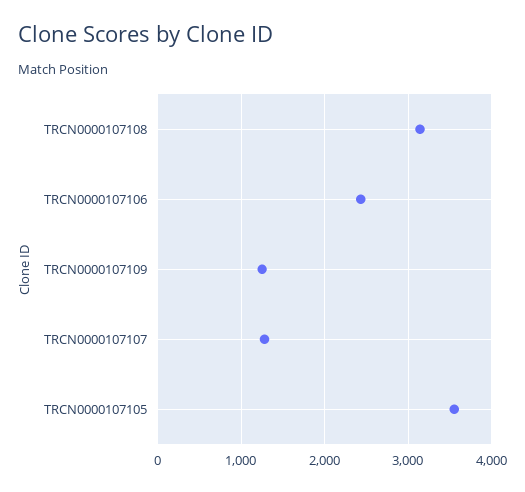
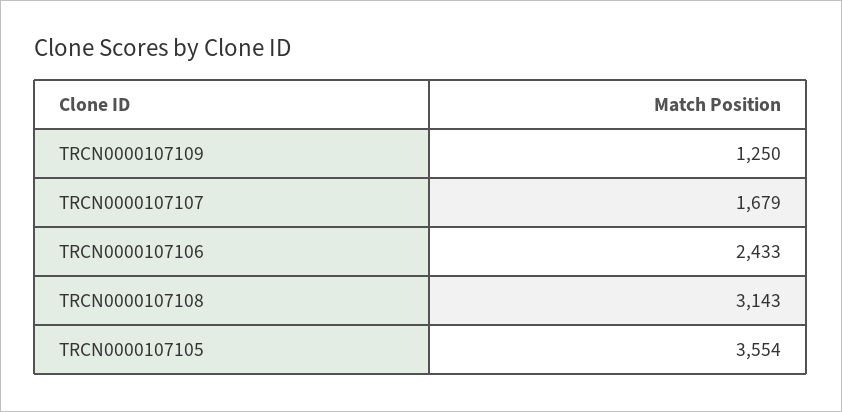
TRCN0000107107: 1300 -> 1679

